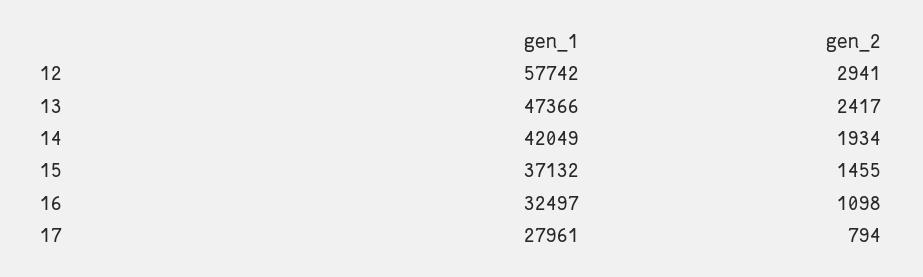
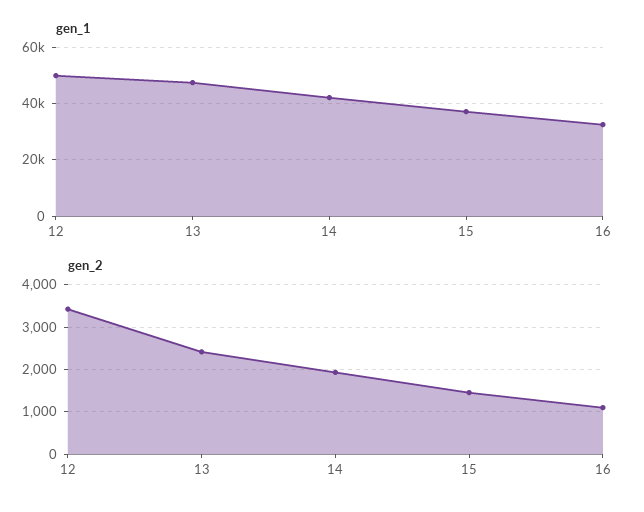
gen_1, 12: 57742 -> 50000
gen_2, 12: 2941 -> 3400
gen_1, 17: 27961 -> none
gen_2, 17: 794 -> none

